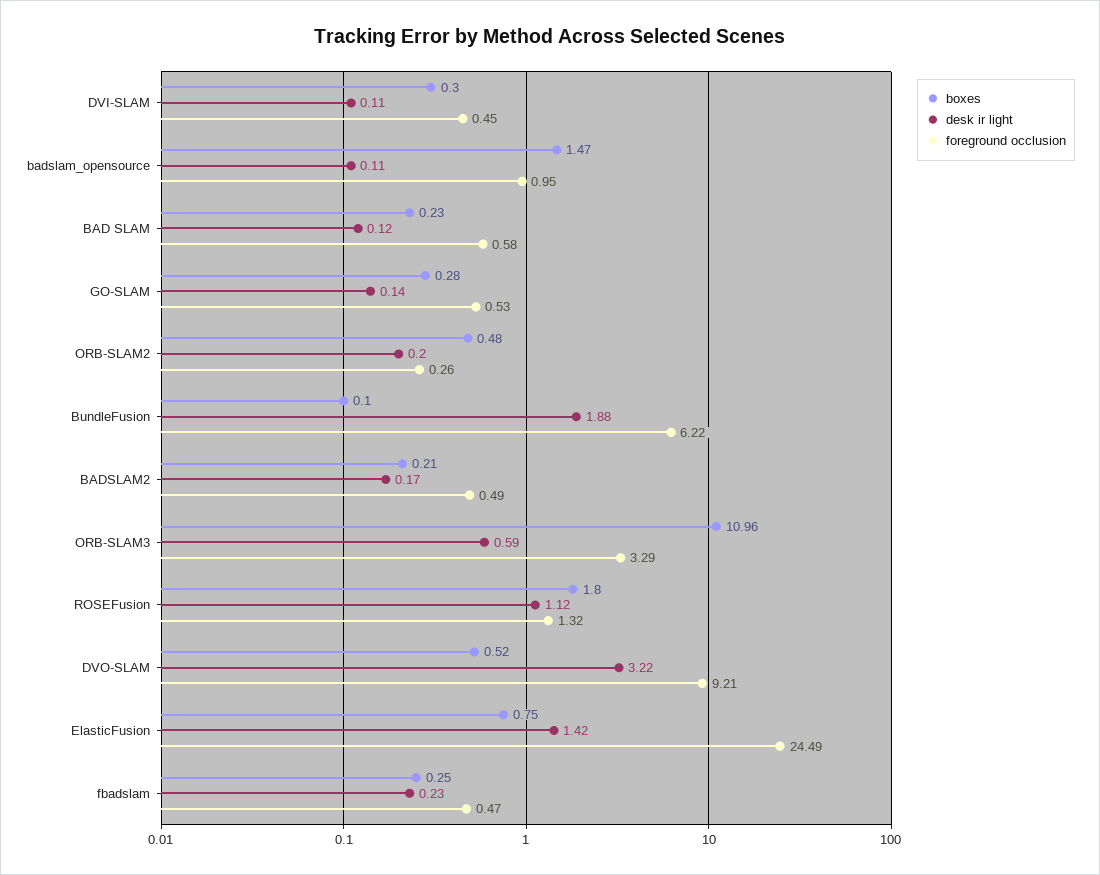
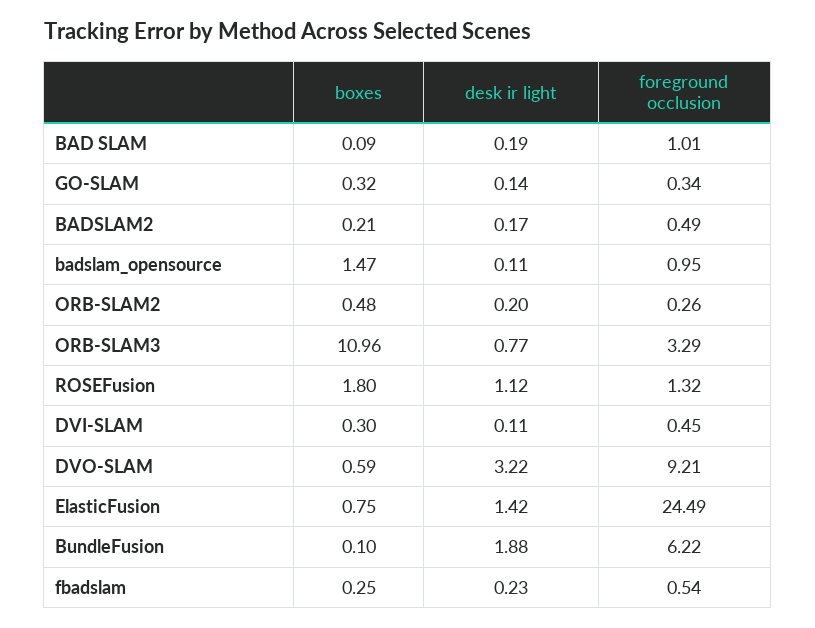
boxes, BAD SLAM: 0.23 -> 0.09
desk ir light, BAD SLAM: 0.12 -> 0.19
foreground occlusion, BAD SLAM: 0.58 -> 1.01
boxes, GO-SLAM: 0.28 -> 0.32
foreground occlusion, GO-SLAM: 0.53 -> 0.34
desk ir light, ORB-SLAM3: 0.59 -> 0.77
boxes, DVO-SLAM: 0.52 -> 0.59
foreground occlusion, fbadslam: 0.47 -> 0.54

